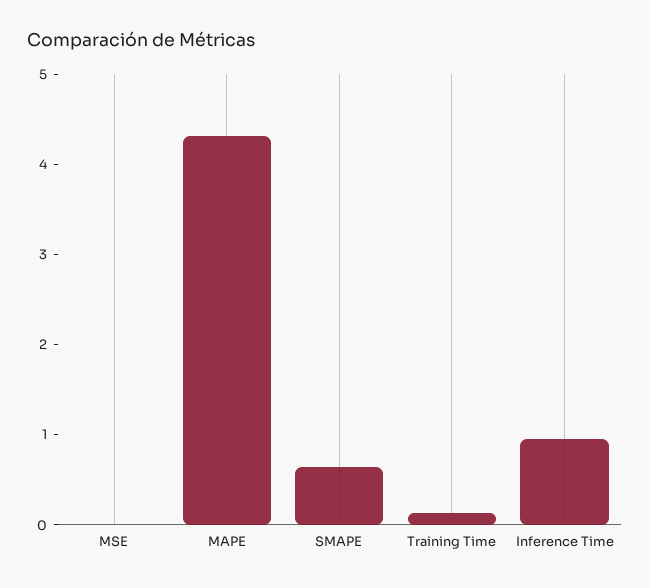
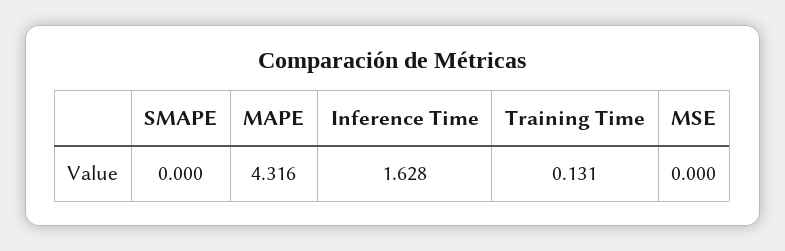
SMAPE: 0.6 -> 0
Inference Time: 1 -> 1.628

